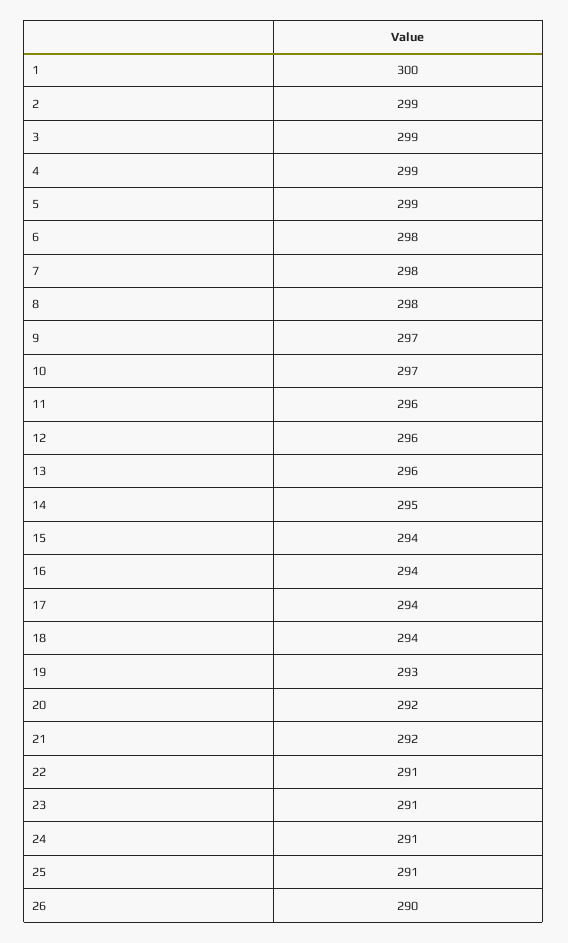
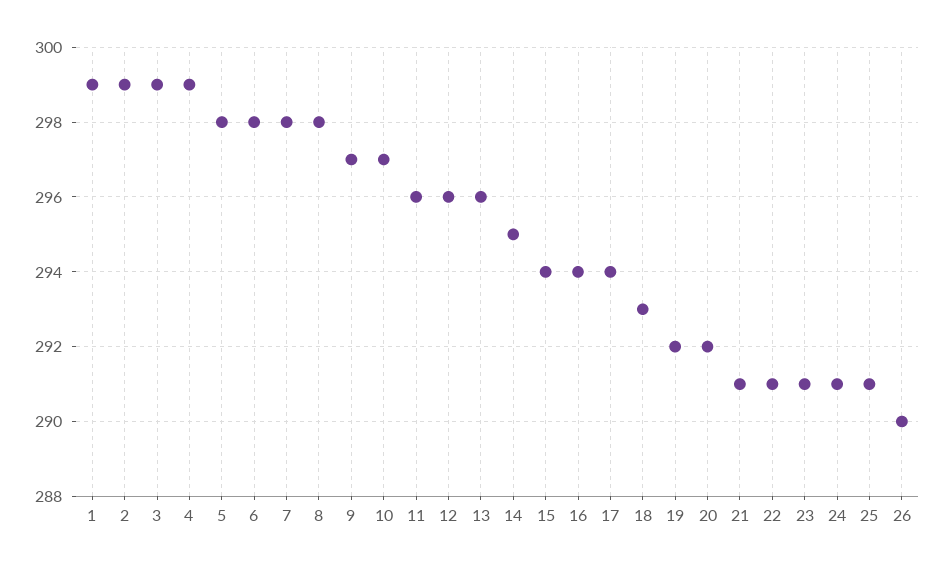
1: 300 -> 299
5: 299 -> 298
18: 294 -> 293
19: 293 -> 292
21: 292 -> 291

